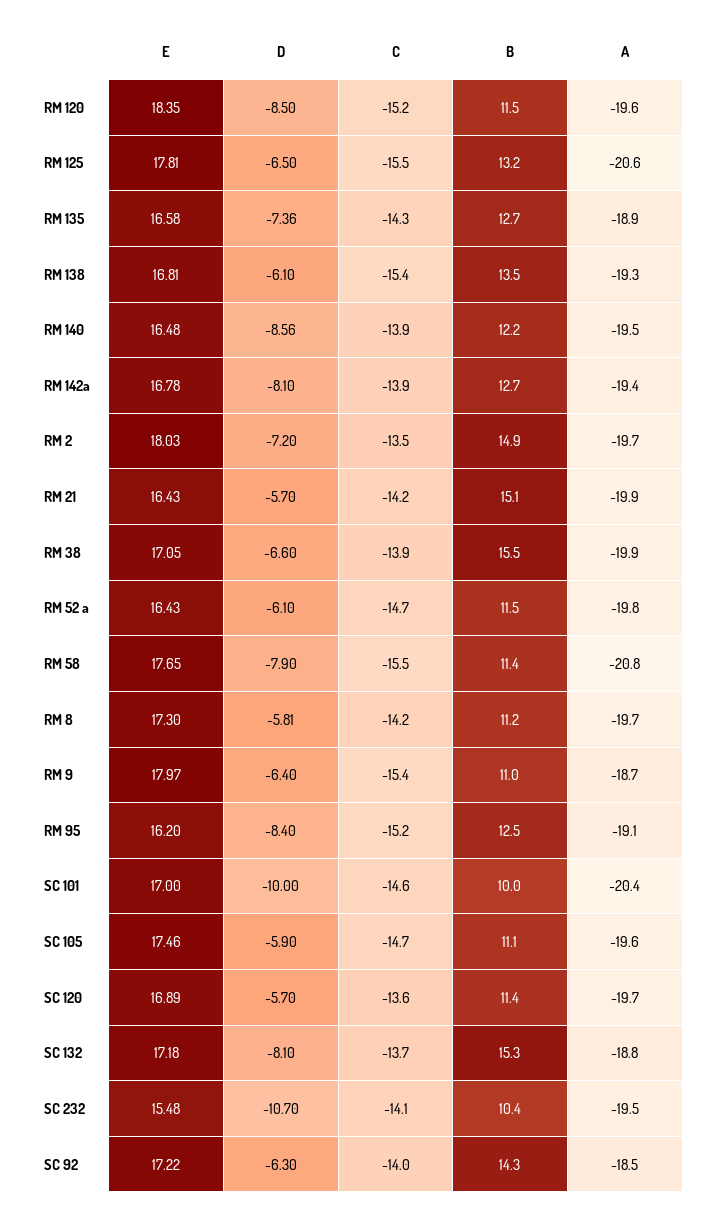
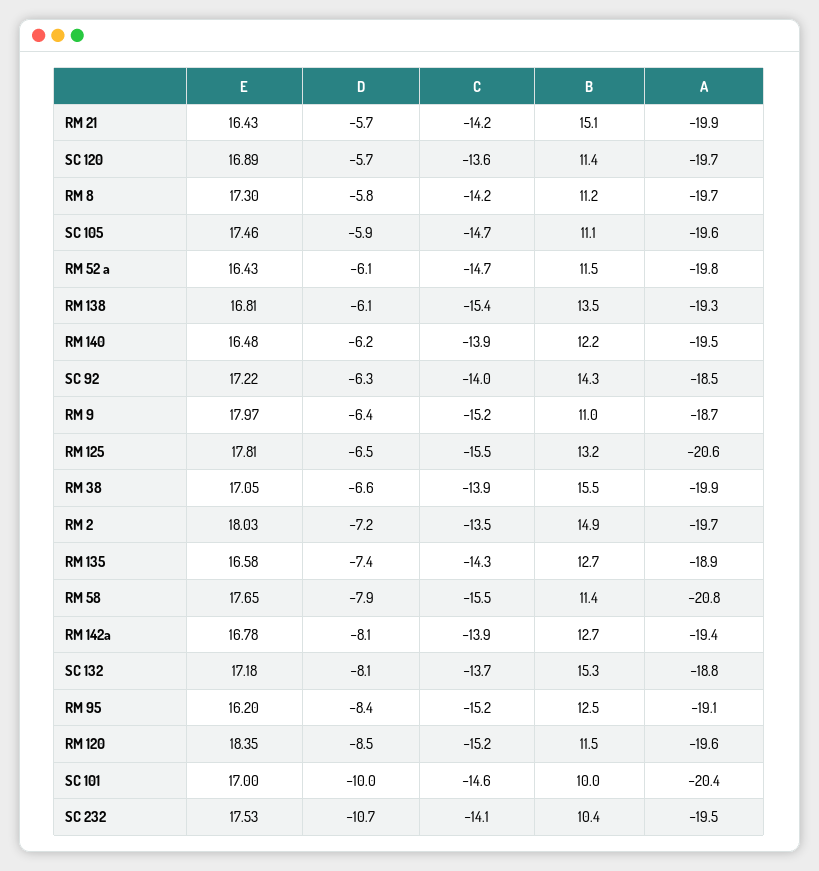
D, RM 140: -8.56 -> -6.2
C, RM 9: -15.4 -> -15.2
E, SC 232: 15.48 -> 17.53

